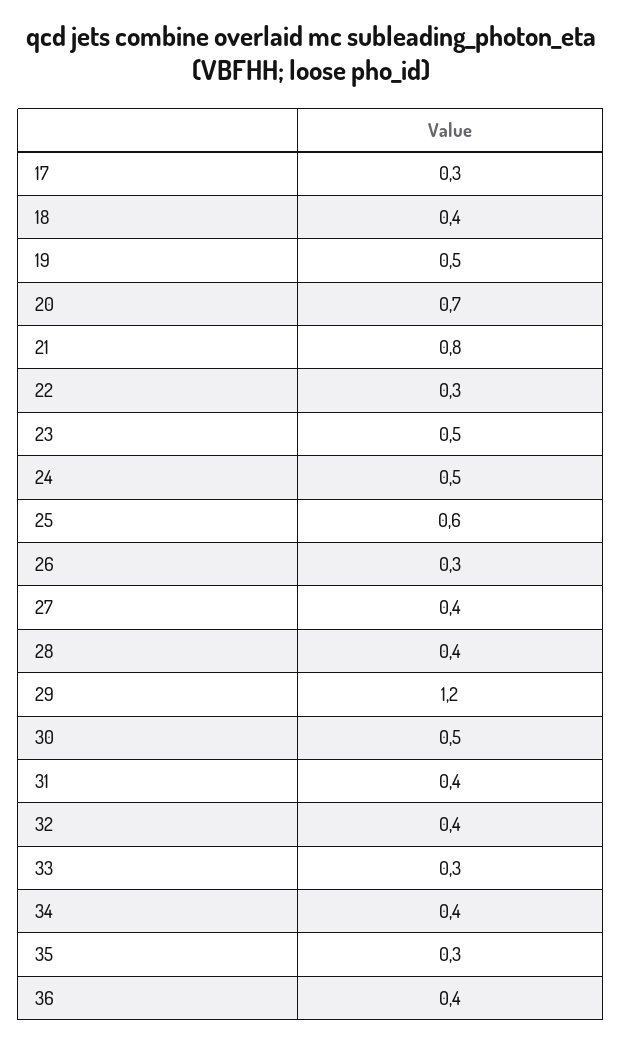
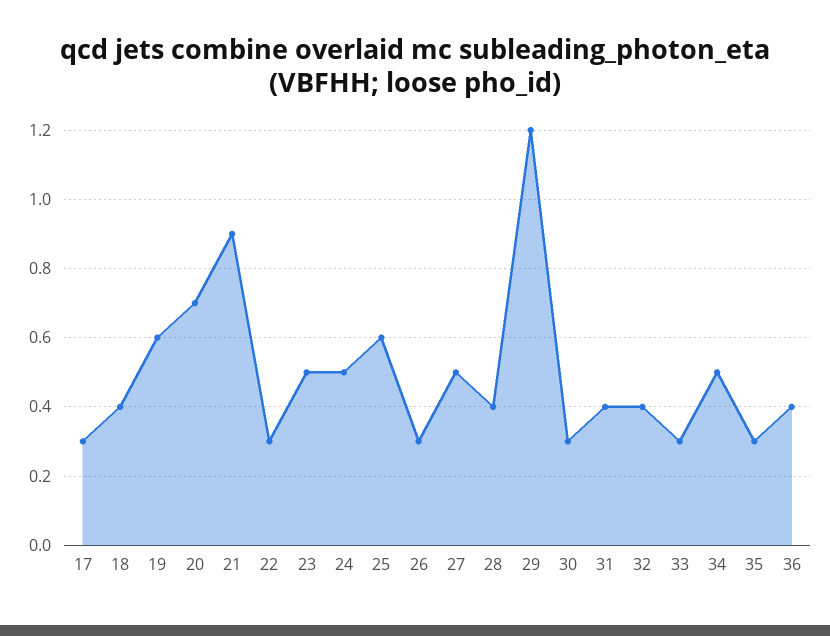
19: 0.5 -> 0.6
21: 0.8 -> 0.9
27: 0.4 -> 0.5
30: 0.5 -> 0.3
34: 0.4 -> 0.5

